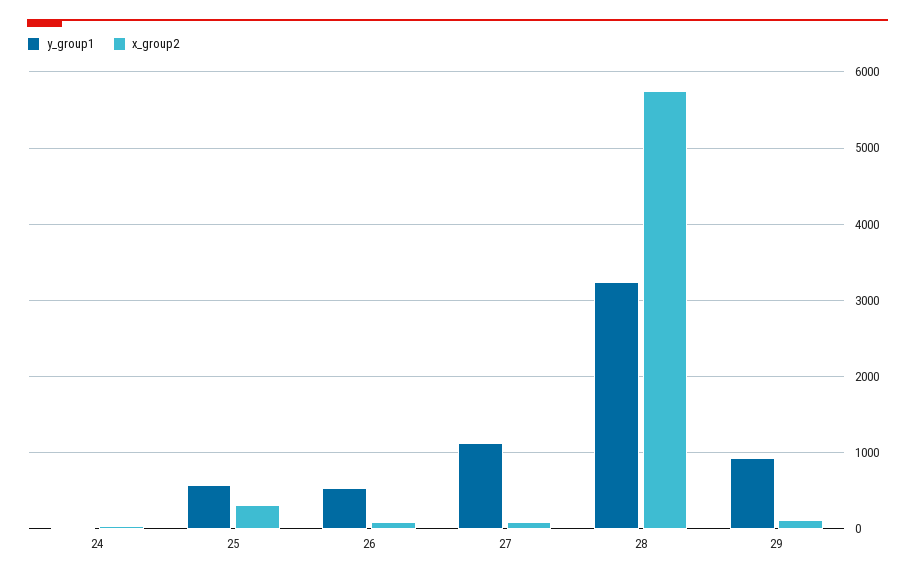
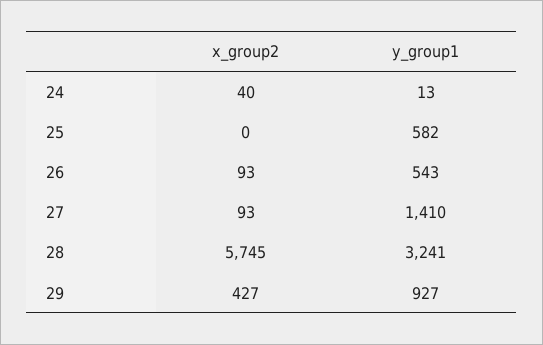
x_group2, 25: 300 -> 0
y_group1, 27: 1100 -> 1410
x_group2, 29: 100 -> 427

